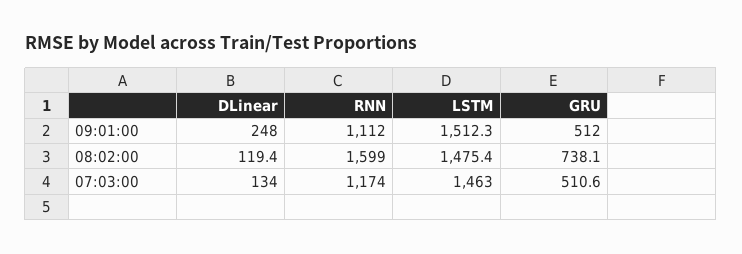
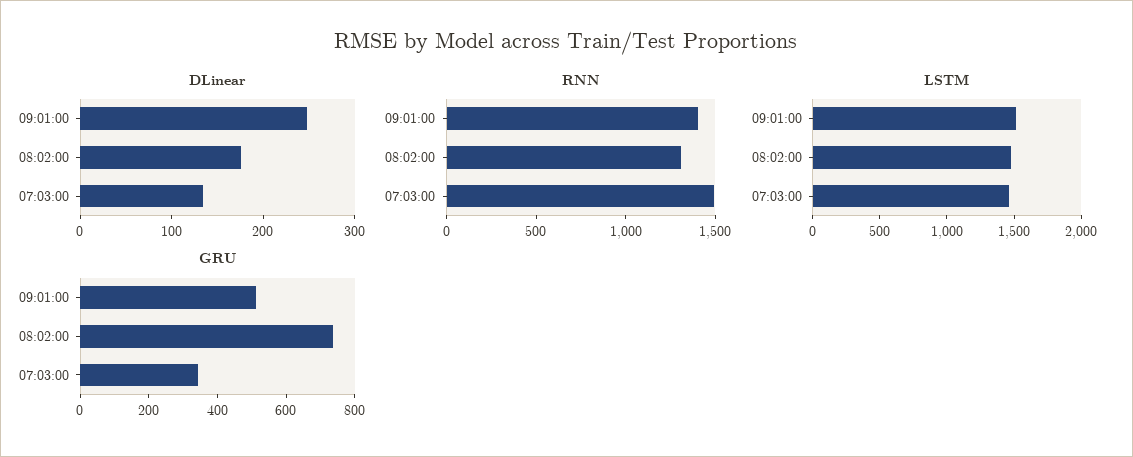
RNN, 09:01:00: 1112 -> 1400
DLinear, 08:02:00: 119.4 -> 180
RNN, 08:02:00: 1599 -> 1300
RNN, 07:03:00: 1174 -> 1500
GRU, 07:03:00: 510.6 -> 350

